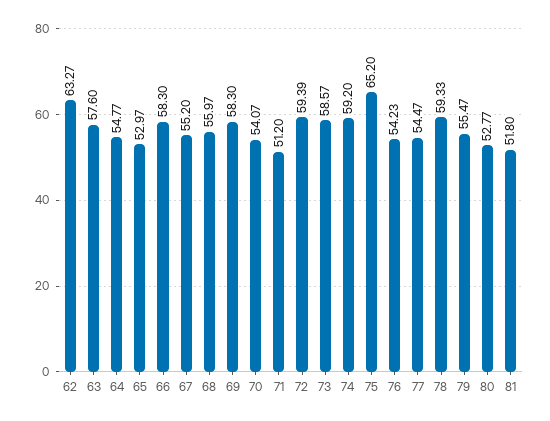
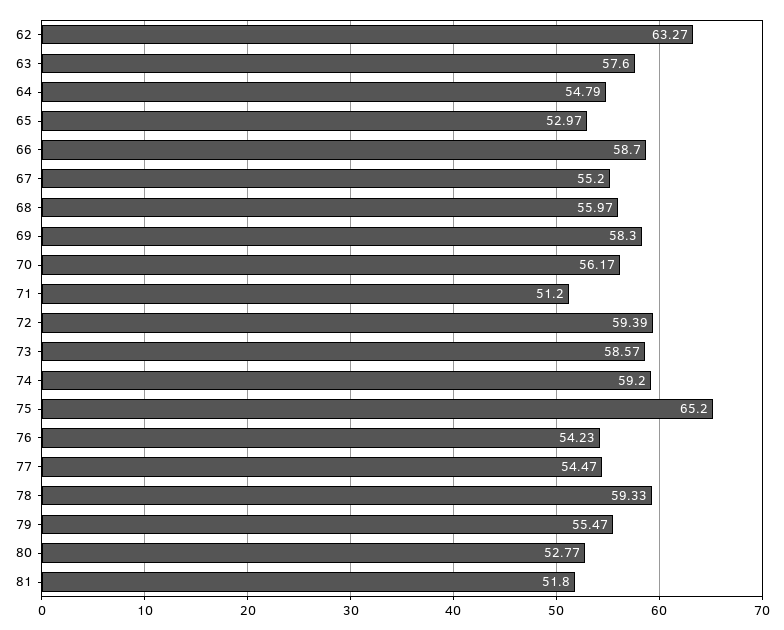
64: 54.77 -> 54.79
66: 58.3 -> 58.7
70: 54.07 -> 56.17

